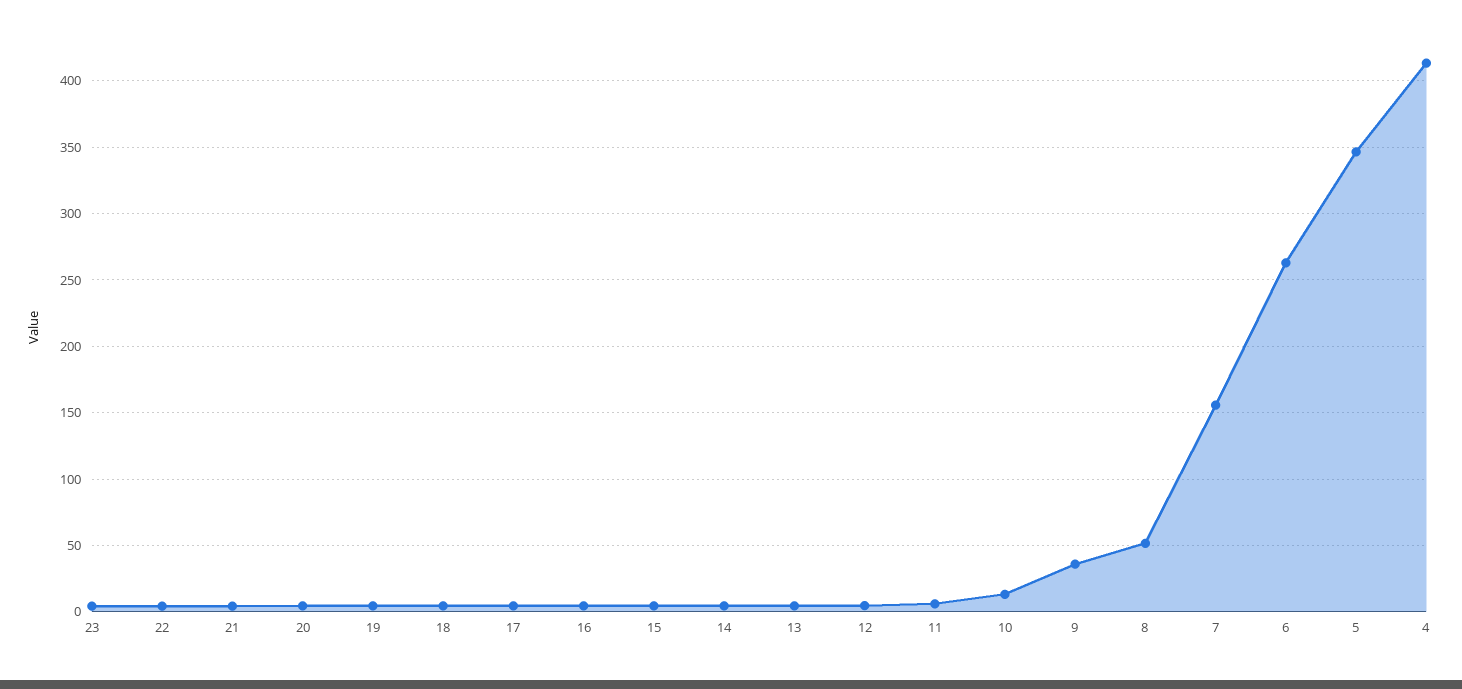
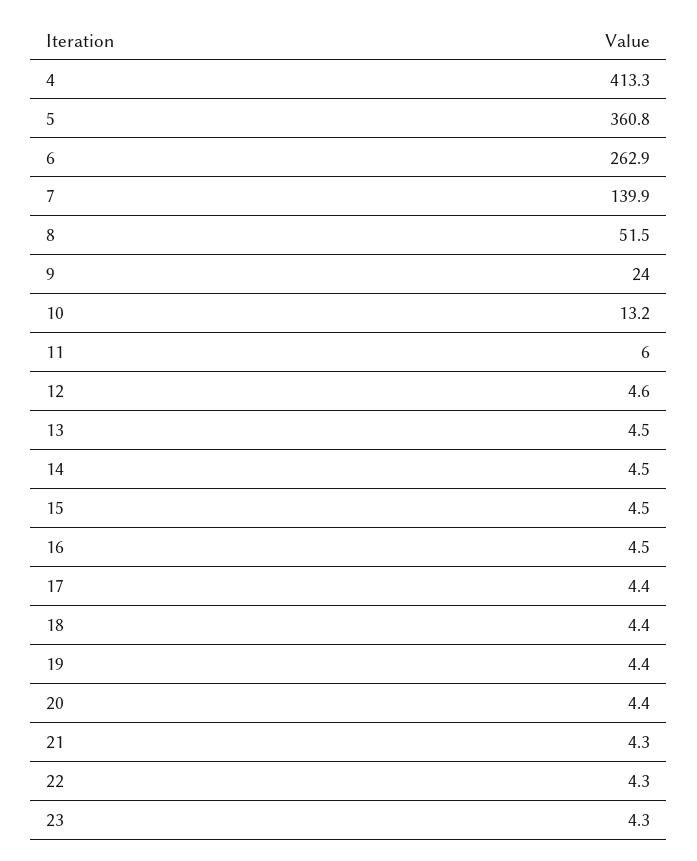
9: 35 -> 24
7: 155 -> 139.9
5: 345 -> 360.8

